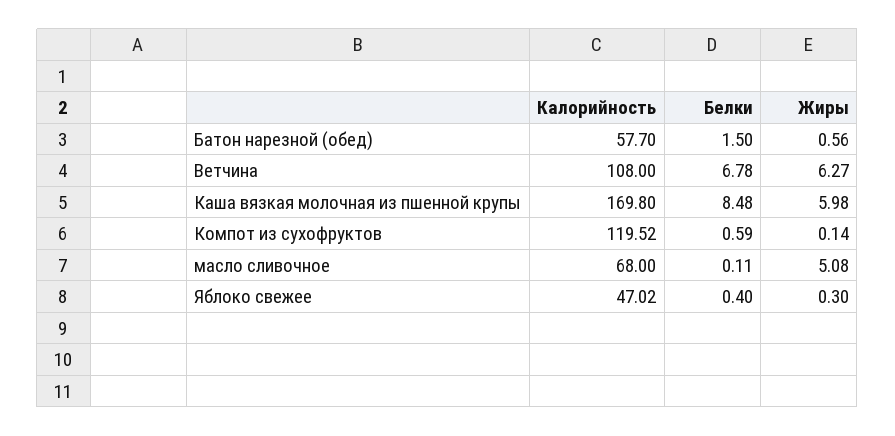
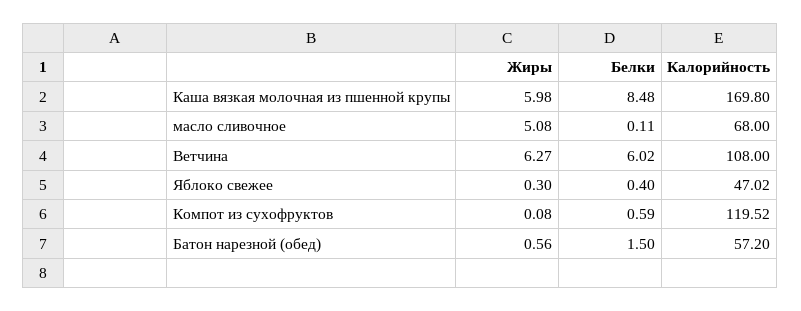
Калорийность, Батон нарезной (обед): 57.7 -> 57.2
Белки, Ветчина: 6.78 -> 6.02
Жиры, Компот из сухофруктов: 0.14 -> 0.08

